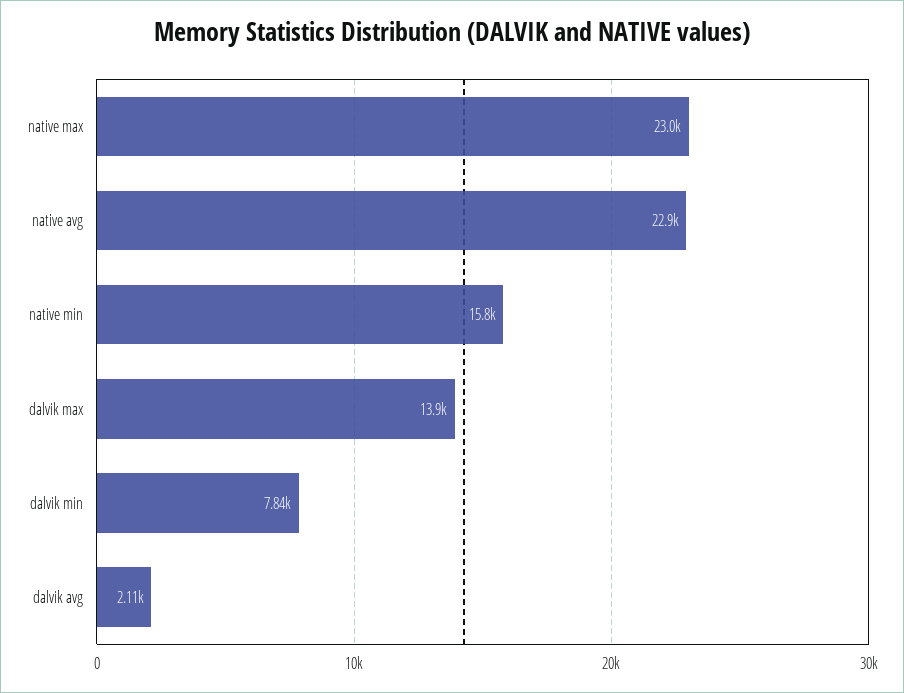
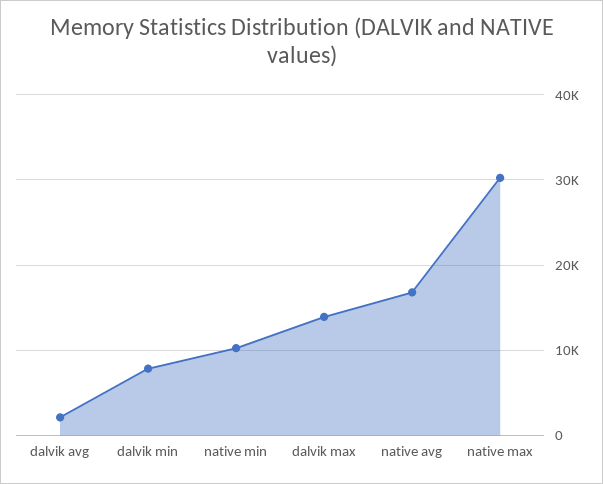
native max: 23000 -> 30000
native avg: 22900 -> 17000
native min: 15800 -> 10000

